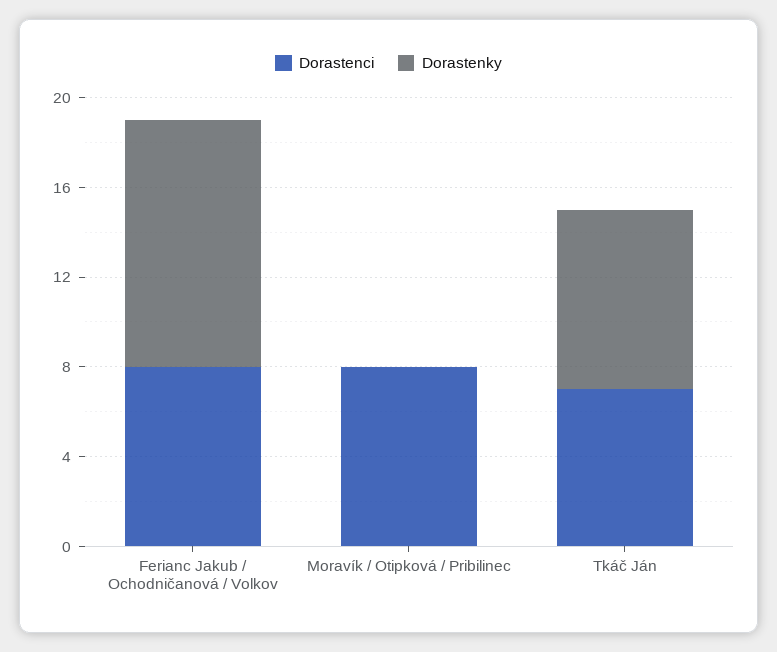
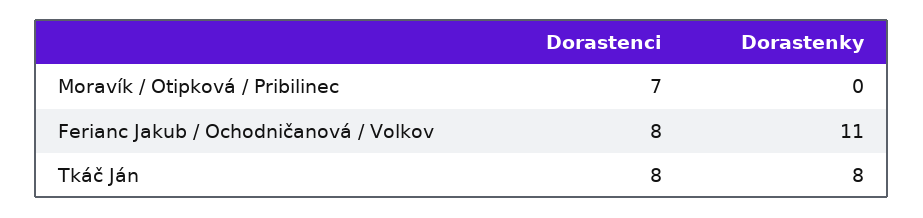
Dorastenci, Moravík / Otipková / Pribilinec: 8 -> 7
Dorastenci, Tkáč Ján: 7 -> 8

